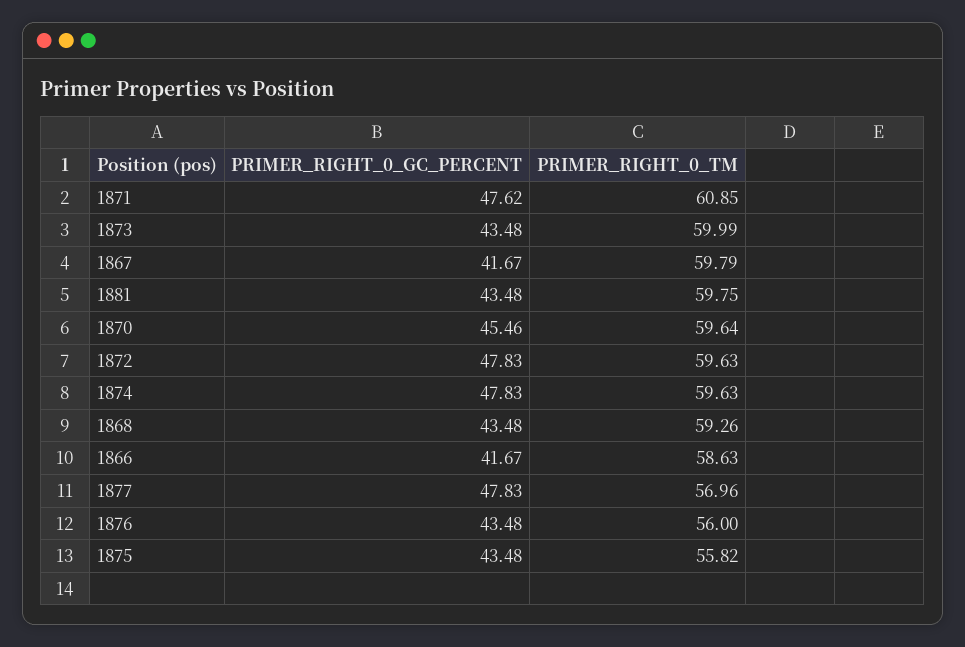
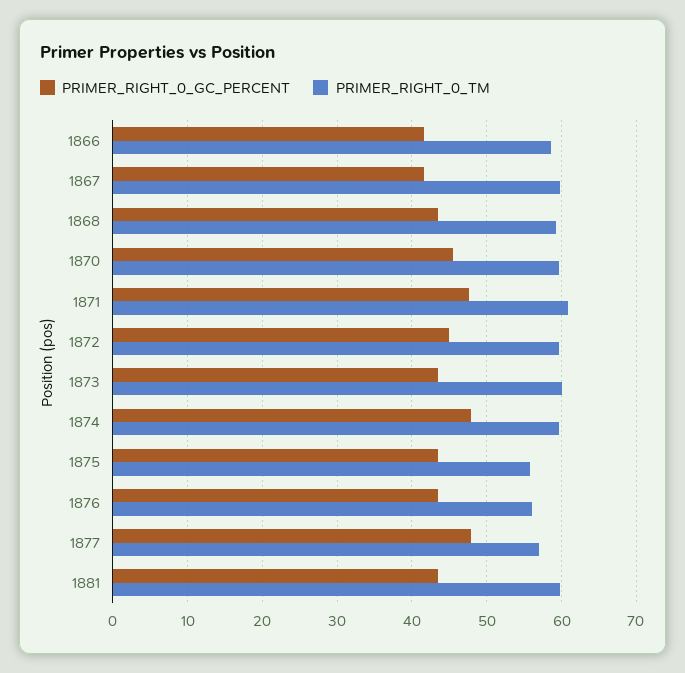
PRIMER_RIGHT_0_GC_PERCENT, 1872: 47.83 -> 45

